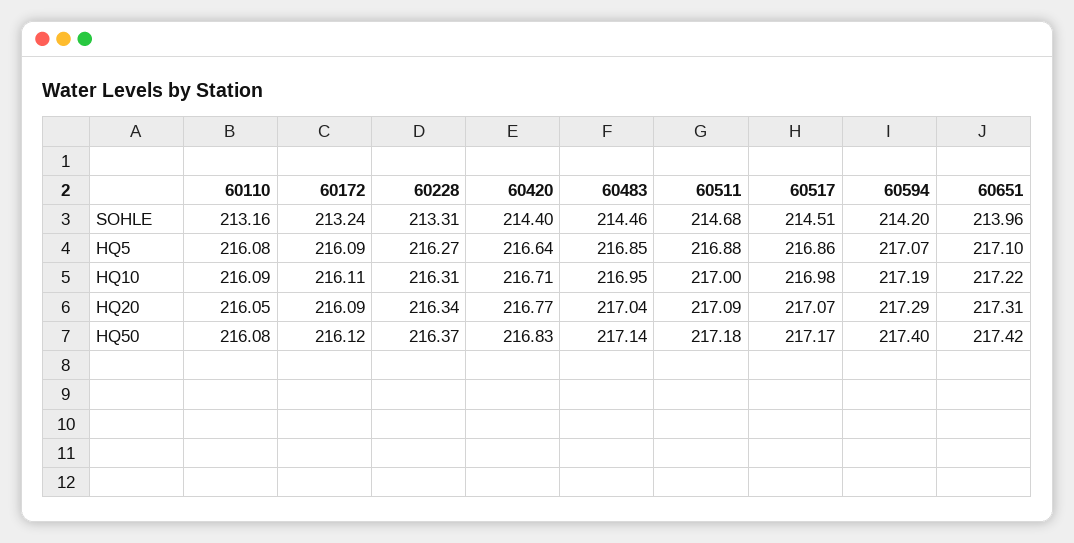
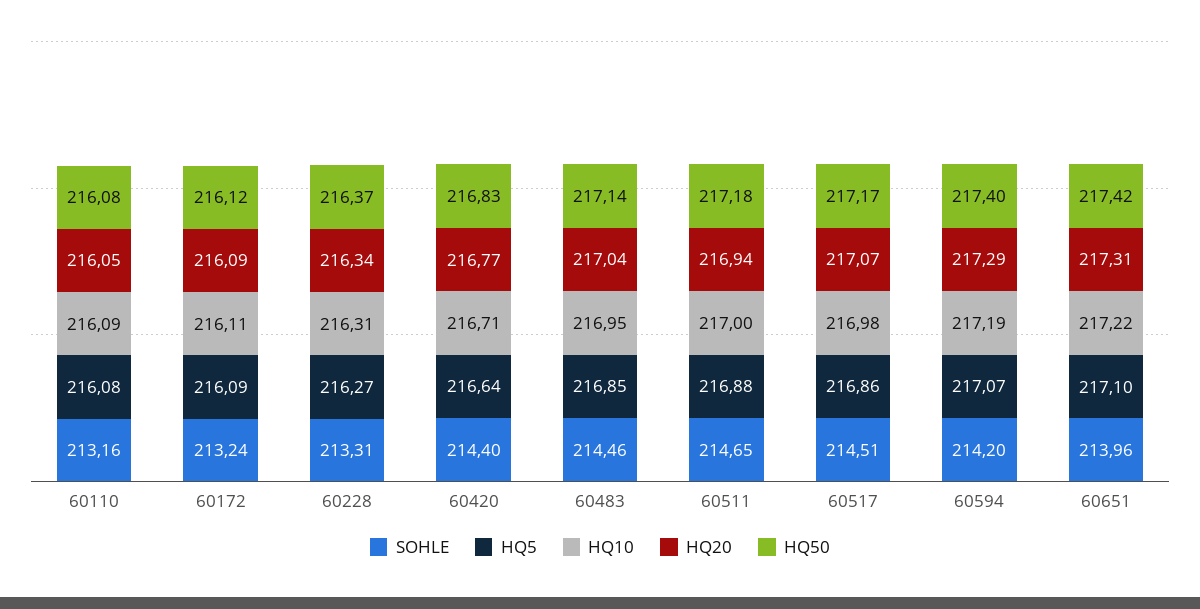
SOHLE, 60511: 214.68 -> 214.65
HQ20, 60511: 217.09 -> 216.94

